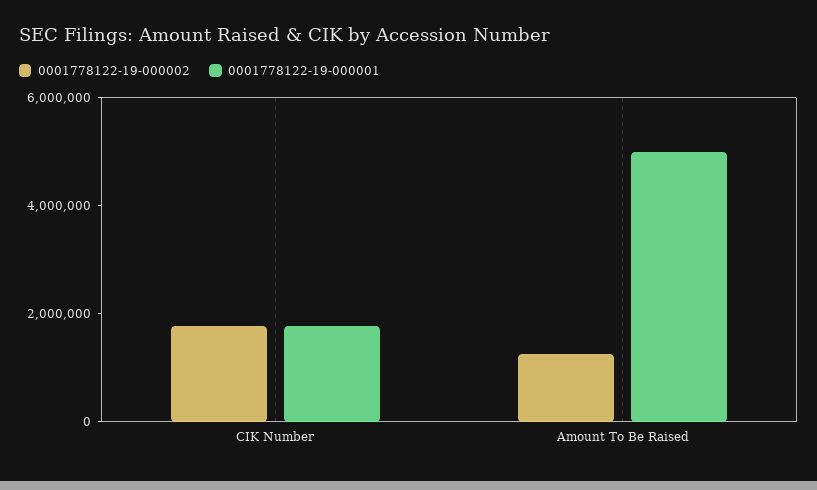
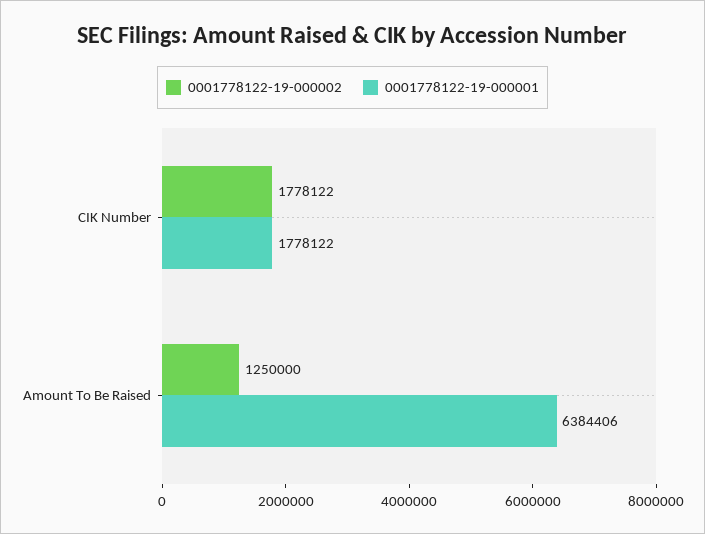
0001778122-19-000001, Amount To Be Raised: 5000000 -> 6384406

